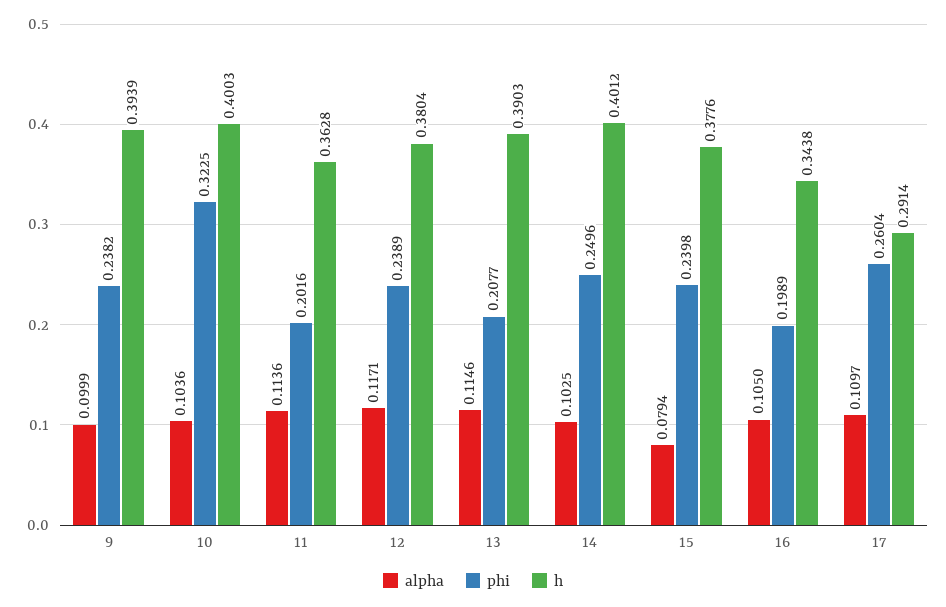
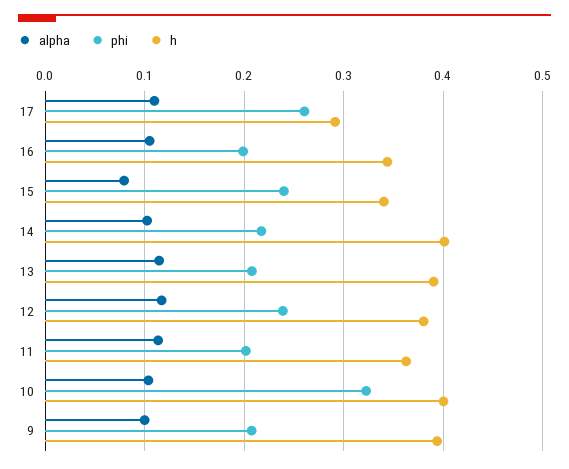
phi, 9: 0.2382 -> 0.21
phi, 14: 0.2496 -> 0.22
h, 15: 0.3776 -> 0.34

